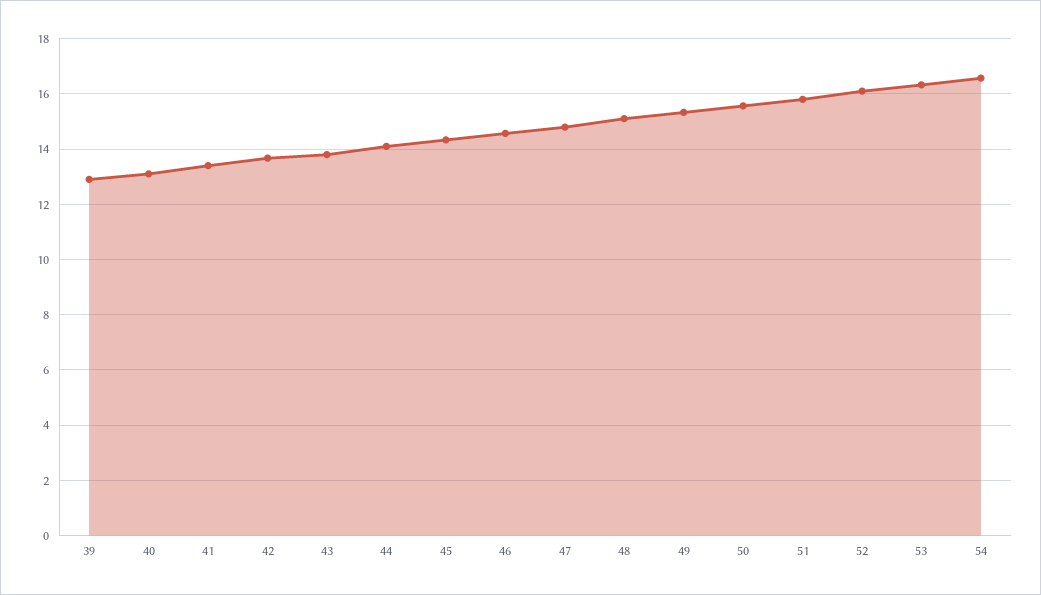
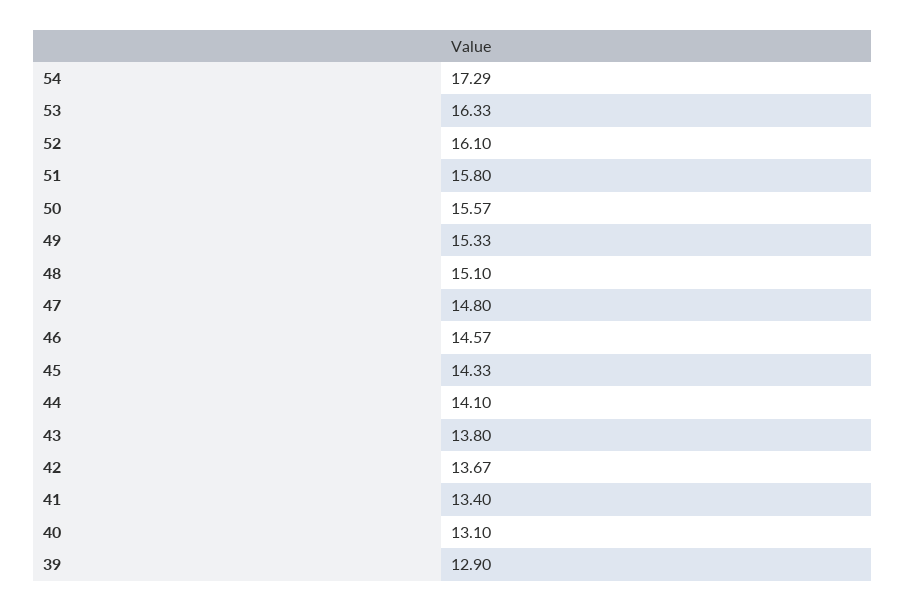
54: 16.5 -> 17.29

